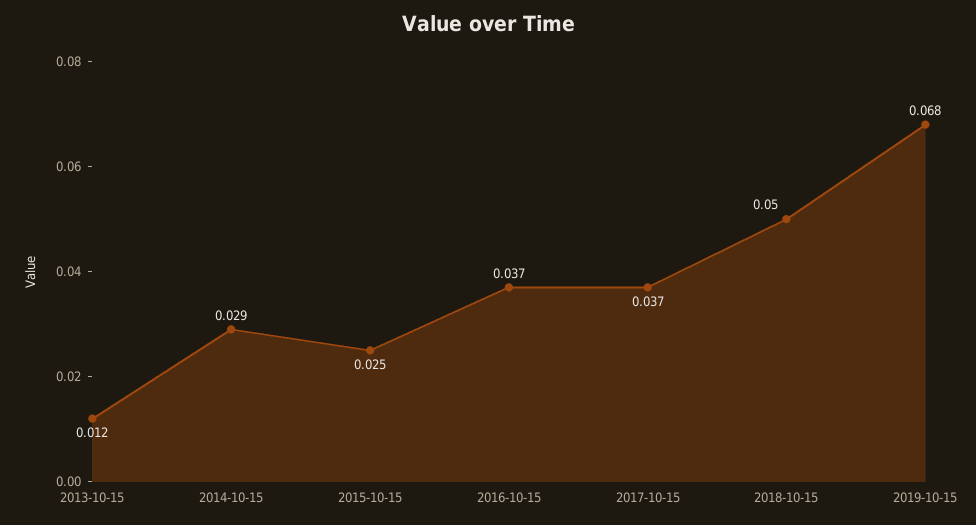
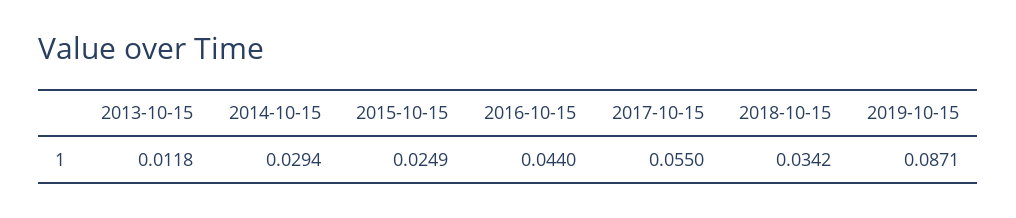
2016-10-15: 0.037 -> 0.044
2017-10-15: 0.037 -> 0.055
2018-10-15: 0.05 -> 0.0342
2019-10-15: 0.068 -> 0.0871

